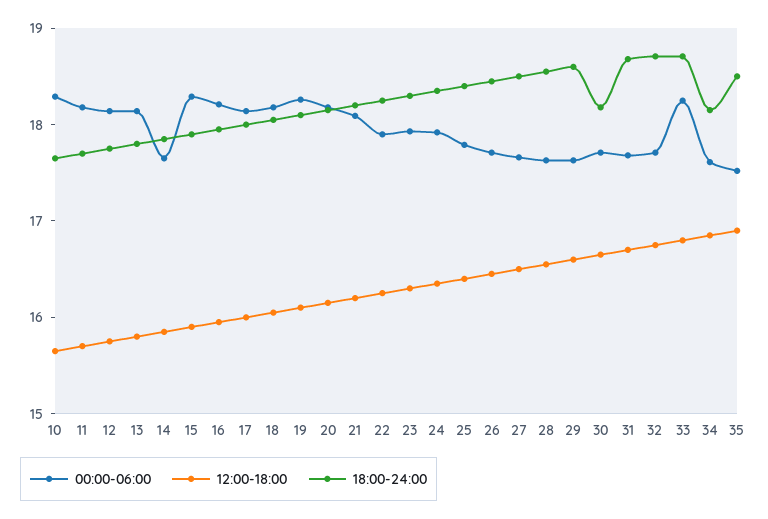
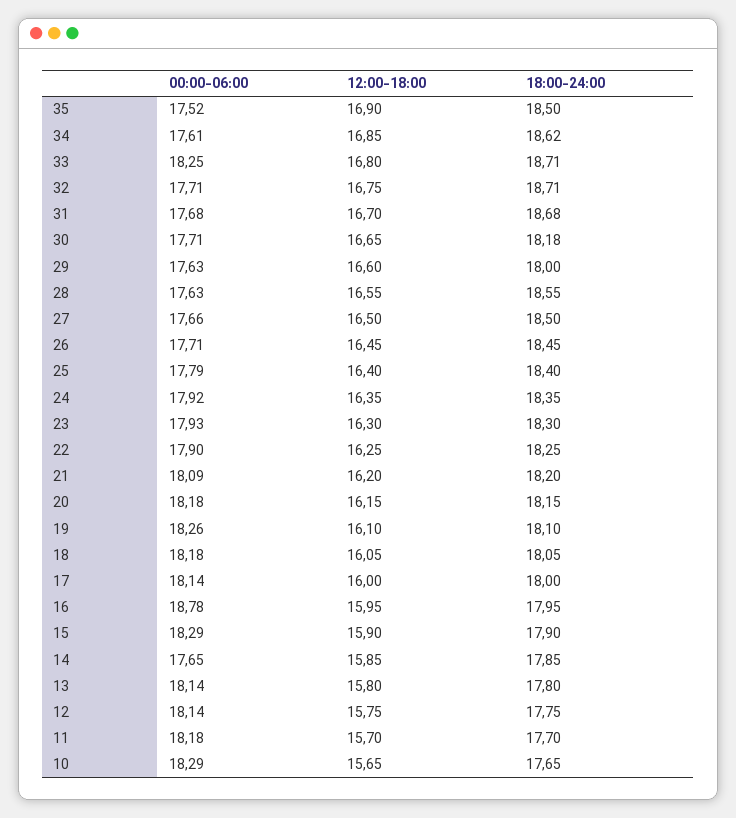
00:00-06:00, 16: 18.2 -> 18.78
18:00-24:00, 29: 18.6 -> 18
18:00-24:00, 34: 18.2 -> 18.62

